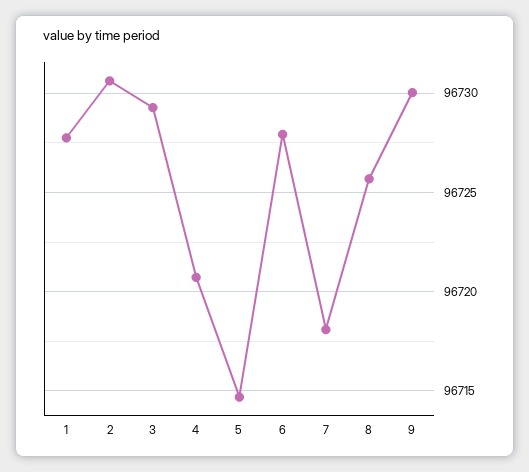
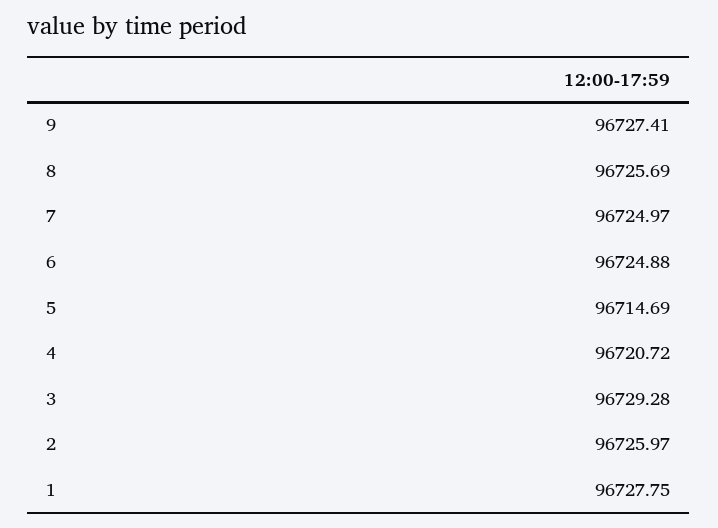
2: 96730.5 -> 96725.97
6: 96728 -> 96724.88
7: 96718 -> 96724.97
9: 96730 -> 96727.41

